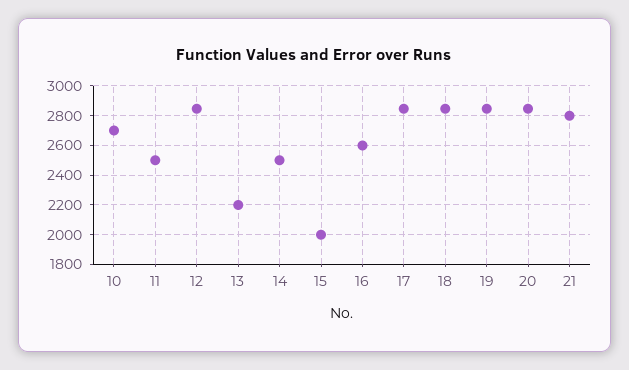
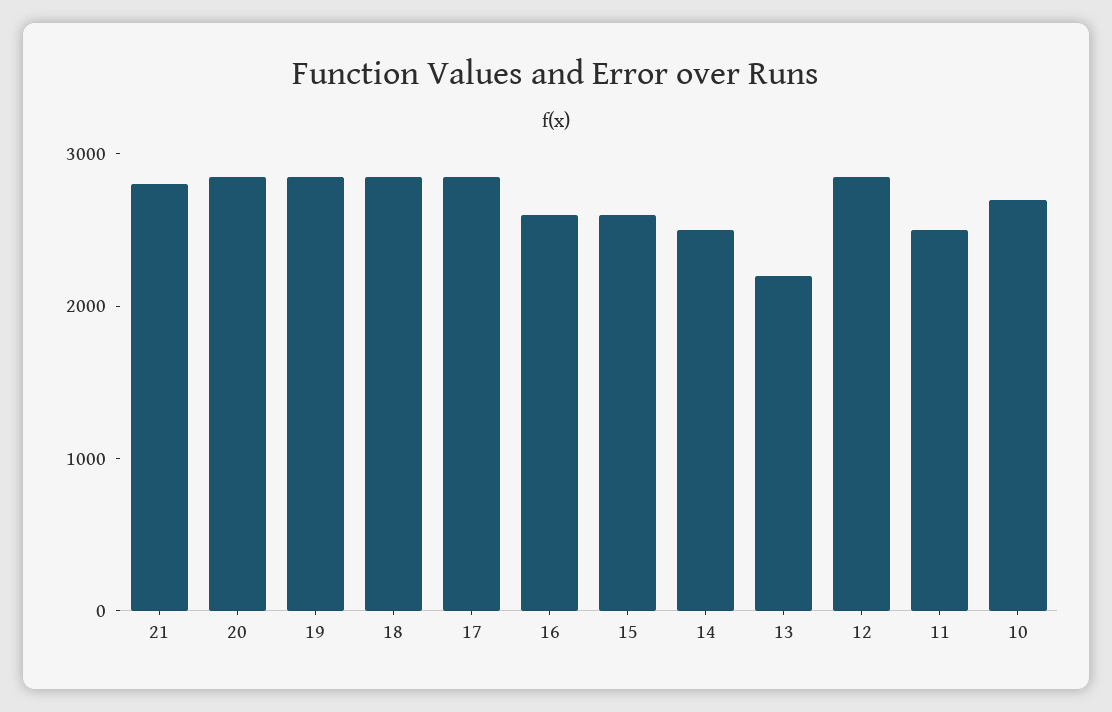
15: 2000 -> 2600

